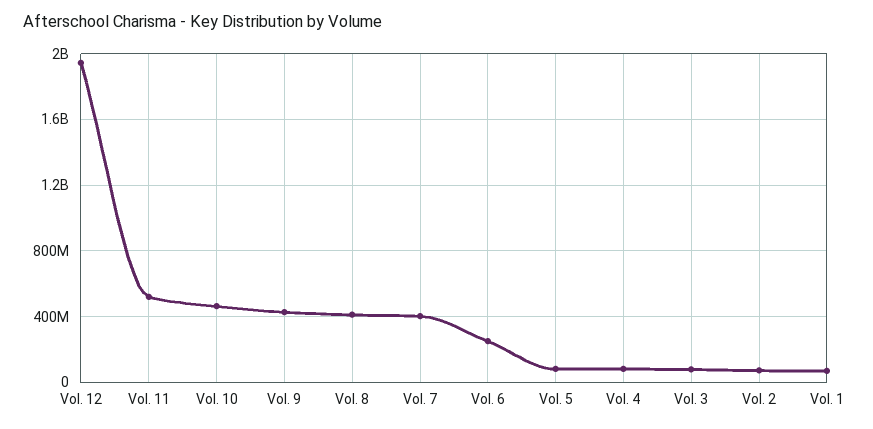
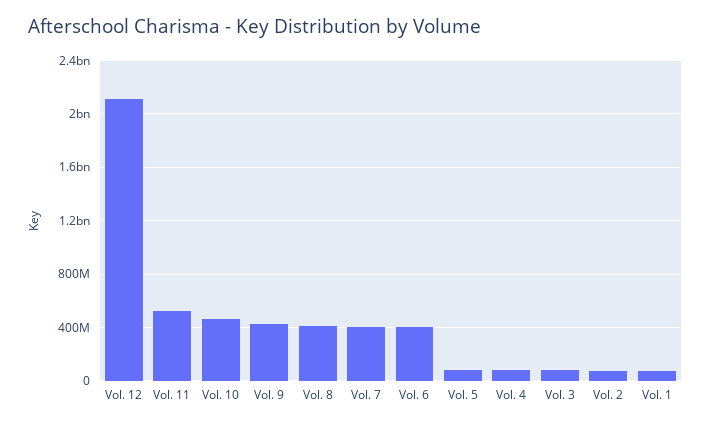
Vol. 12: 1950000000 -> 2100000000
Vol. 6: 250000000 -> 400000000

